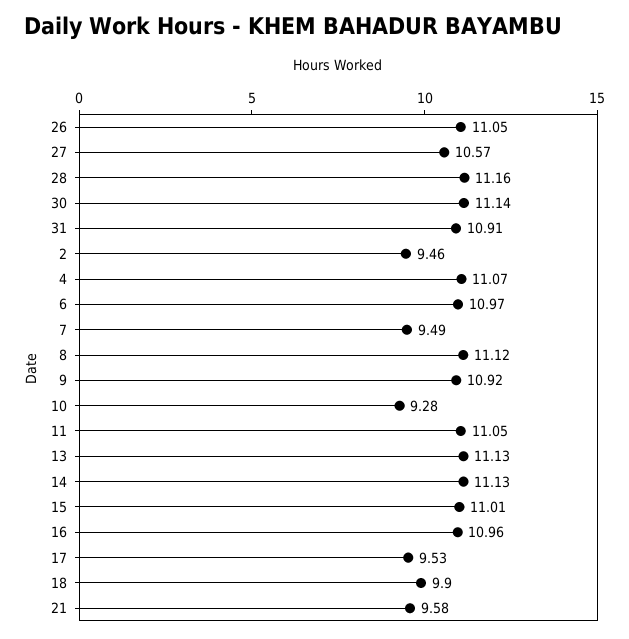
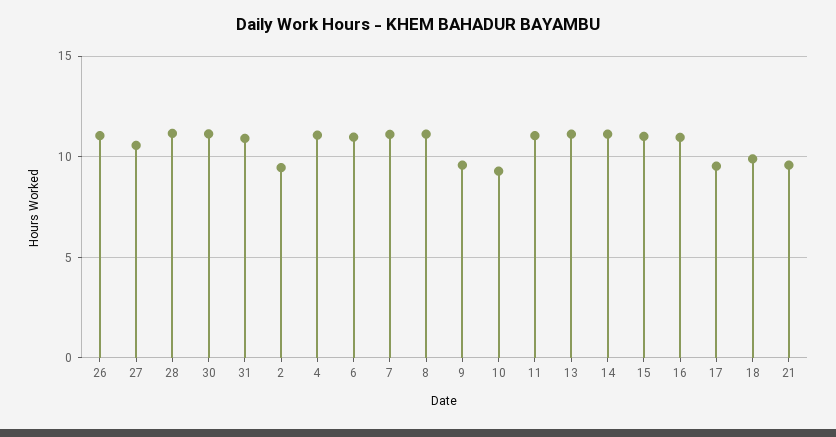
7: 9.49 -> 11
9: 10.92 -> 9.5

